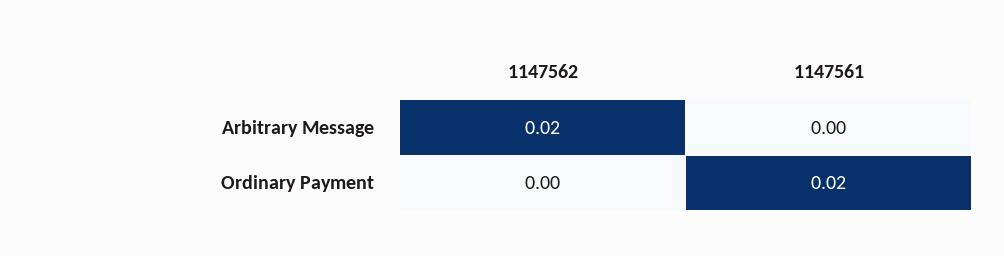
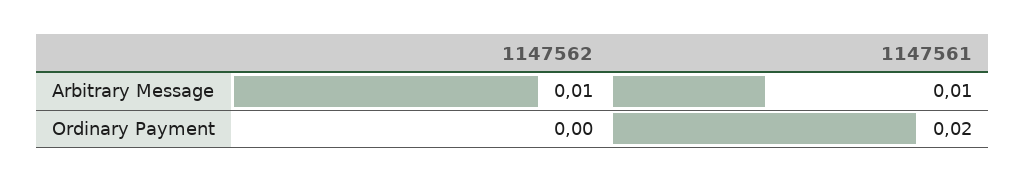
1147562, Arbitrary Message: 0.02 -> 0.01
1147561, Arbitrary Message: 0 -> 0.01

